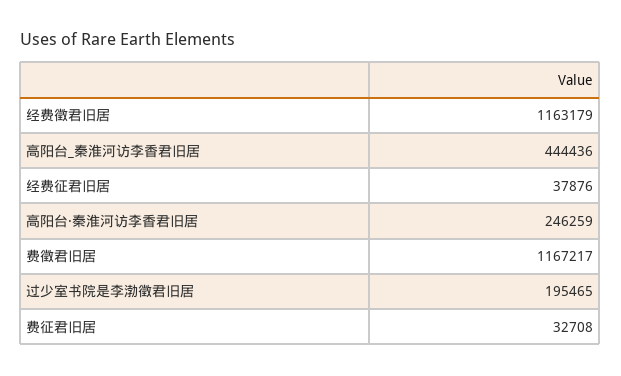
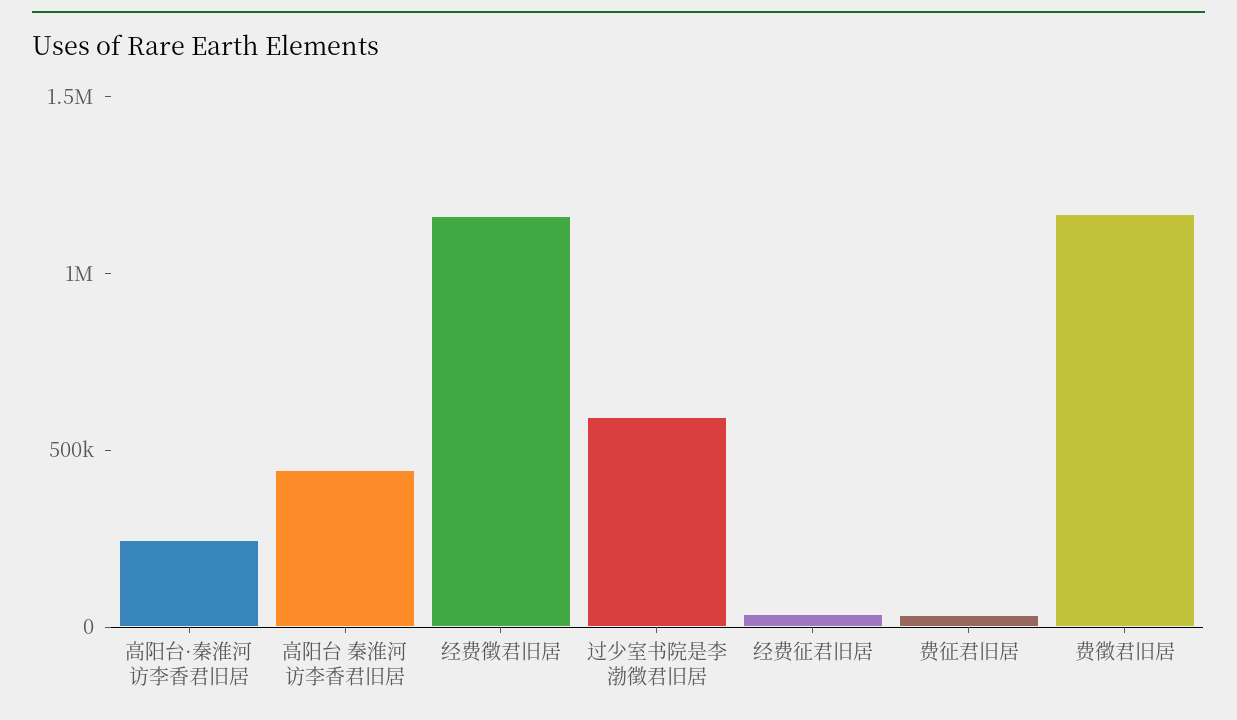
过少室书院是李渤徵君旧居: 195465 -> 600000

